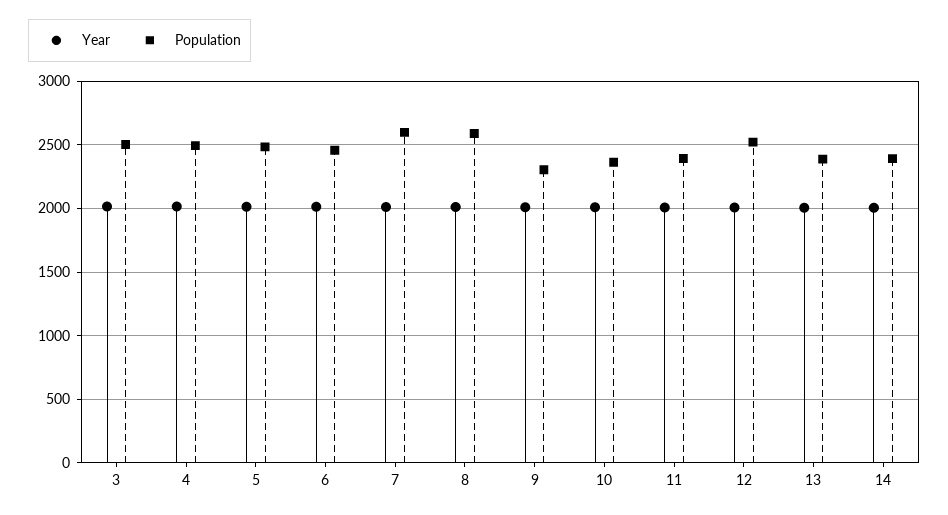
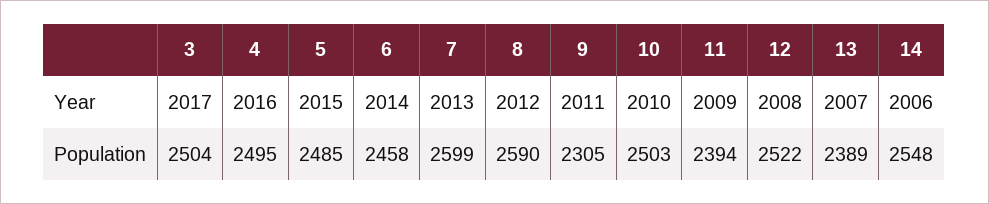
Population, 10: 2350 -> 2503
Population, 14: 2400 -> 2548

